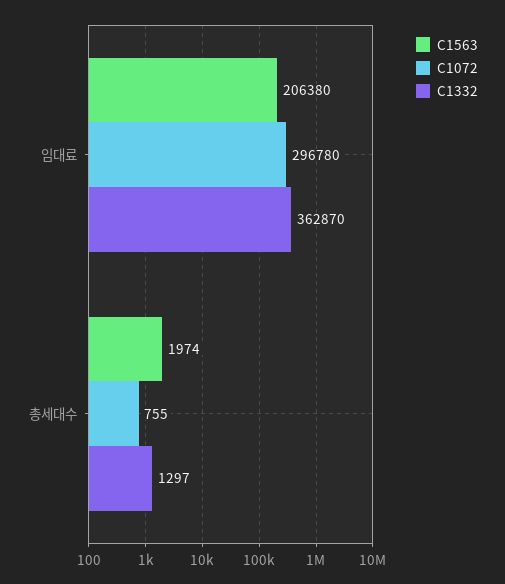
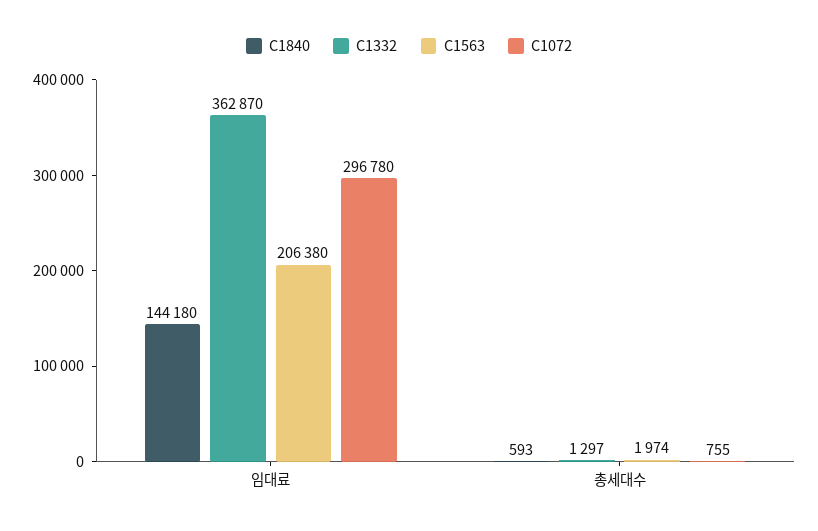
C1840, 임대료: none -> 144180
C1840, 총세대수: none -> 593

